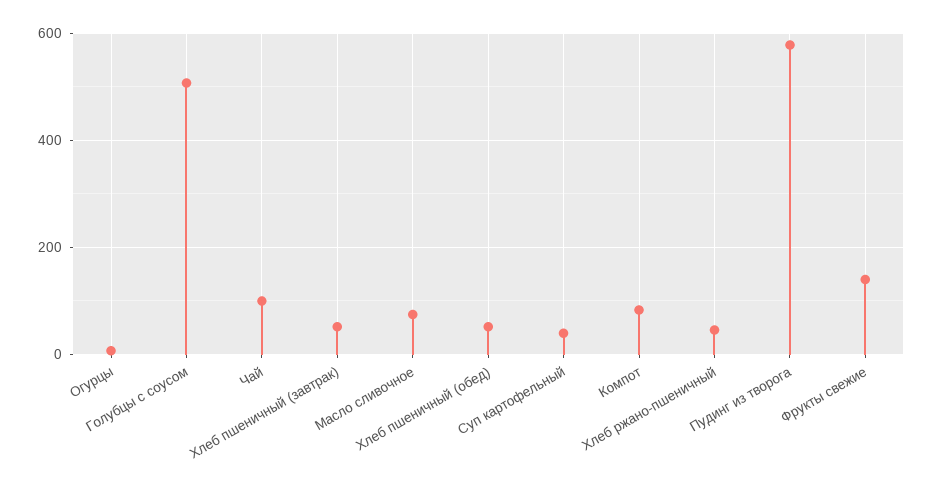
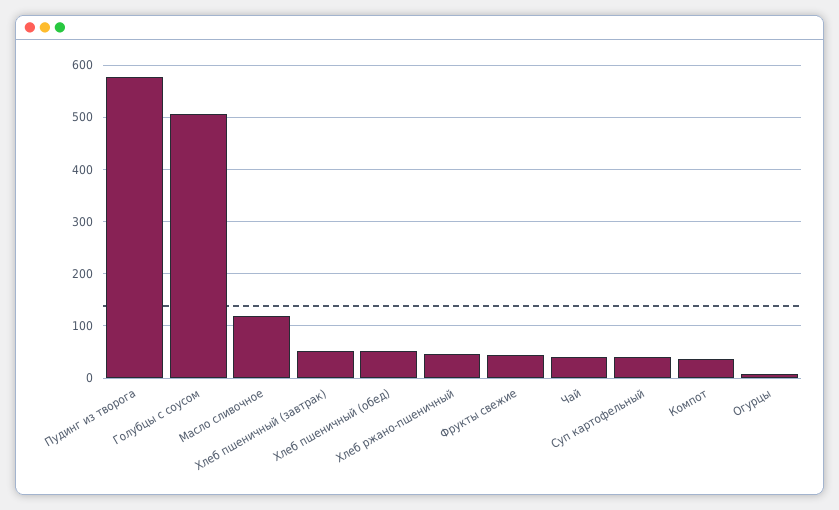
Чай: 100 -> 40
Масло сливочное: 80 -> 120
Компот: 80 -> 40
Фрукты свежие: 140 -> 40

